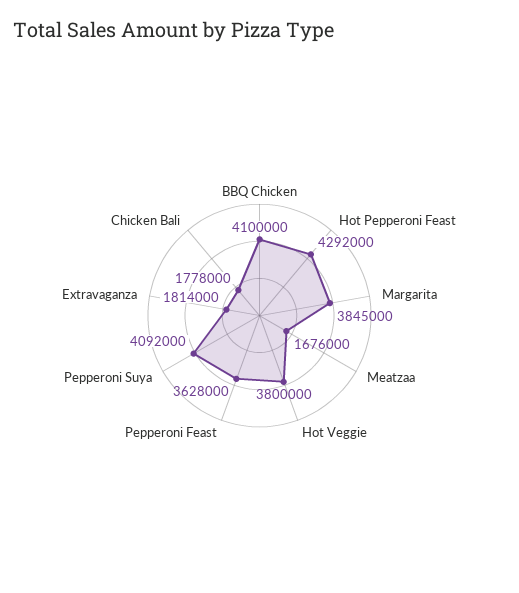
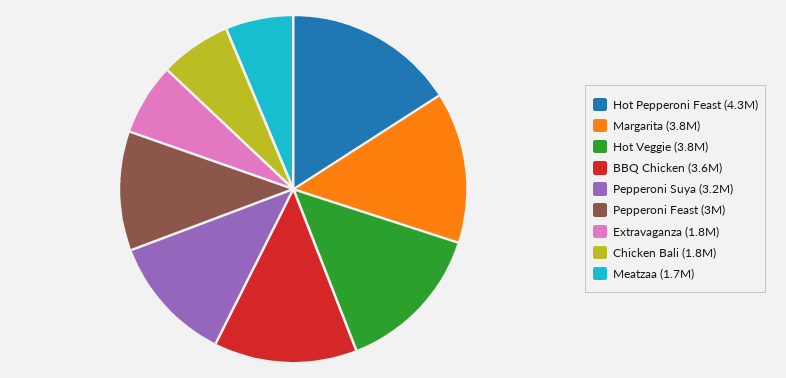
BBQ Chicken: 4100000 -> 3600000
Pepperoni Feast: 3628000 -> 3000000
Pepperoni Suya: 4092000 -> 3200000

